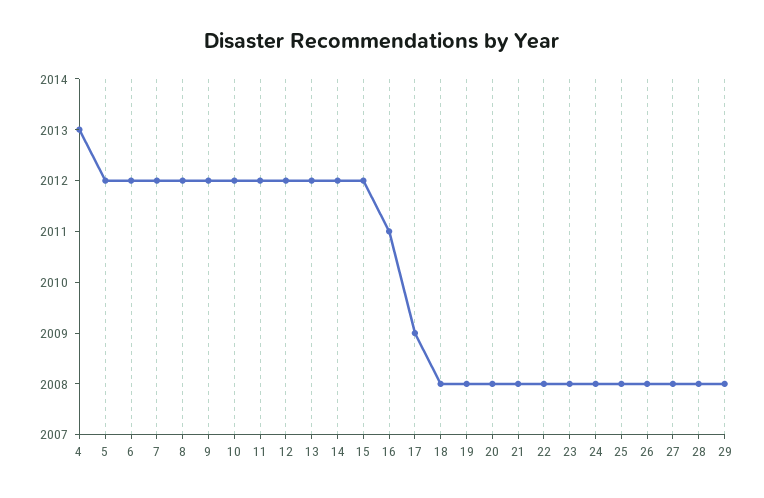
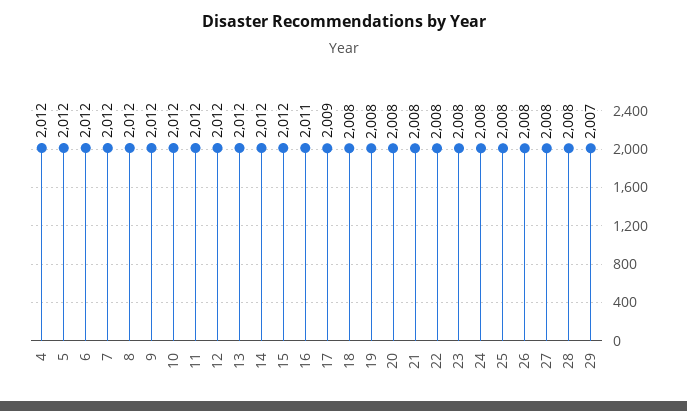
4: 2013 -> 2012
29: 2008 -> 2007

